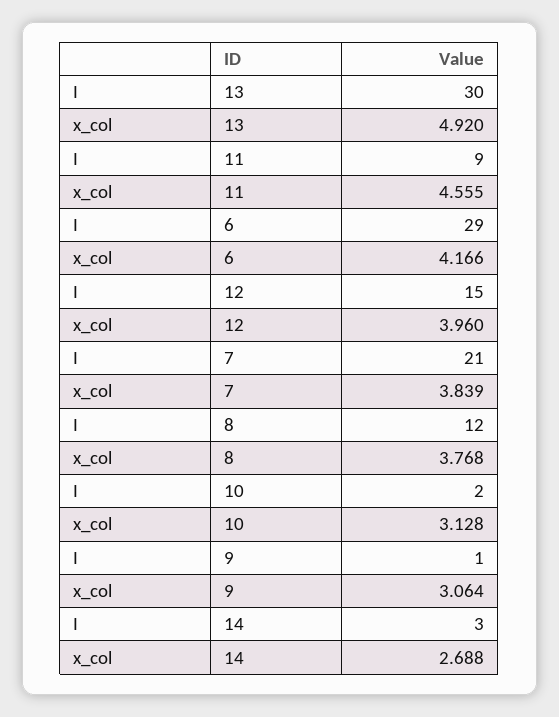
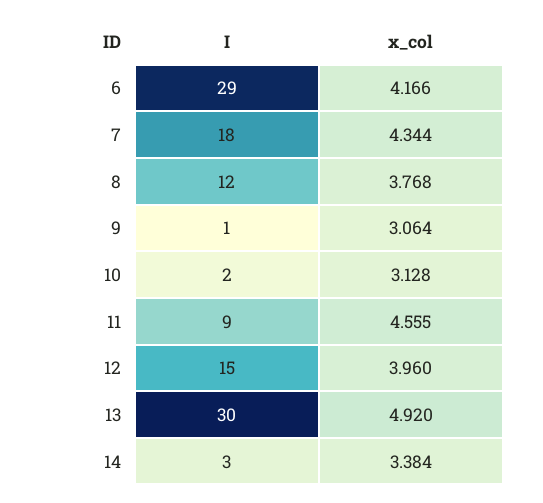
I, 7: 21 -> 18
x_col, 7: 3.839 -> 4.344
x_col, 14: 2.688 -> 3.384

